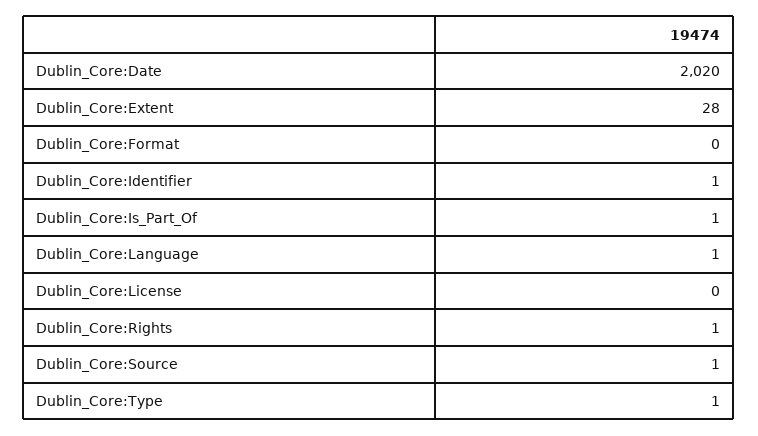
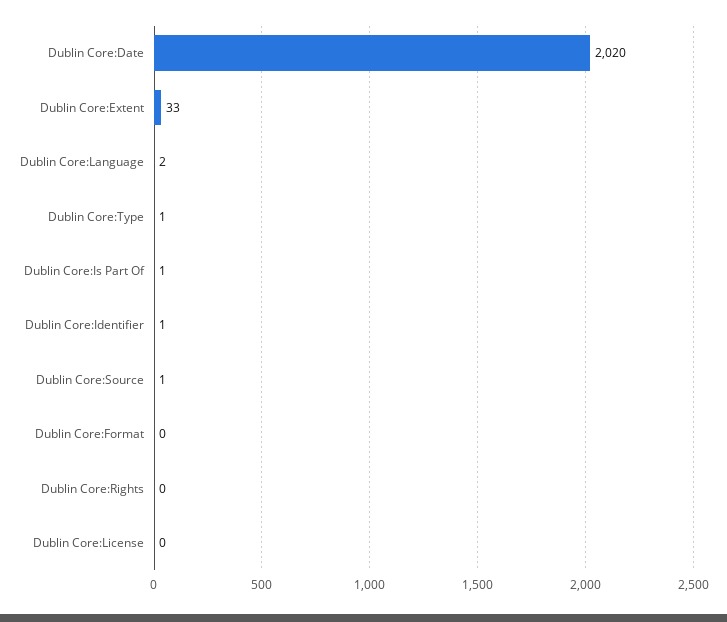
Dublin_Core:Extent: 28 -> 33
Dublin_Core:Language: 1 -> 2
Dublin_Core:Rights: 1 -> 0

